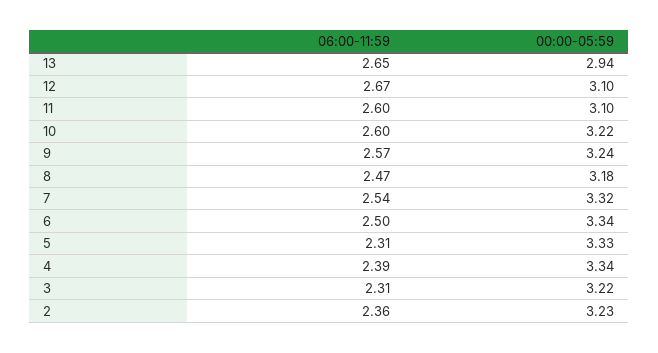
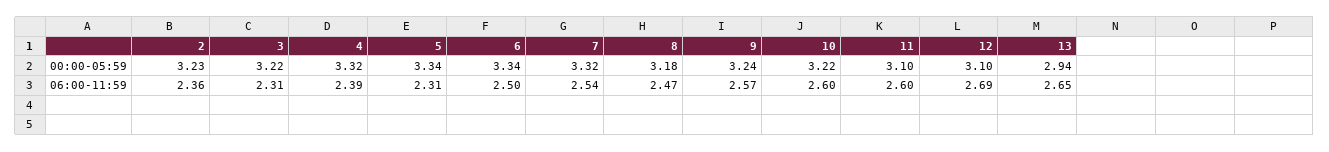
06:00-11:59, 12: 2.67 -> 2.69
00:00-05:59, 5: 3.33 -> 3.34
00:00-05:59, 4: 3.34 -> 3.32

